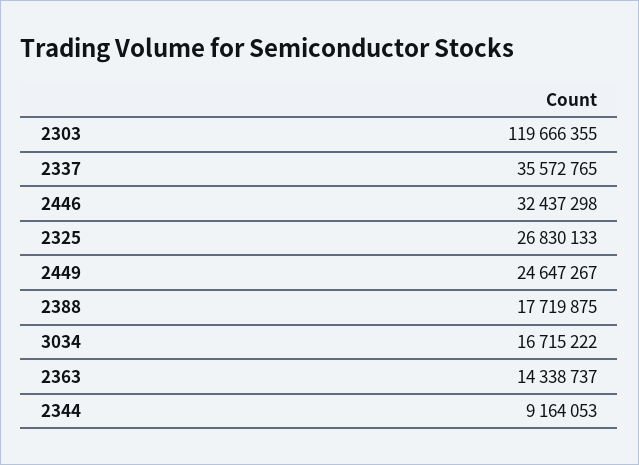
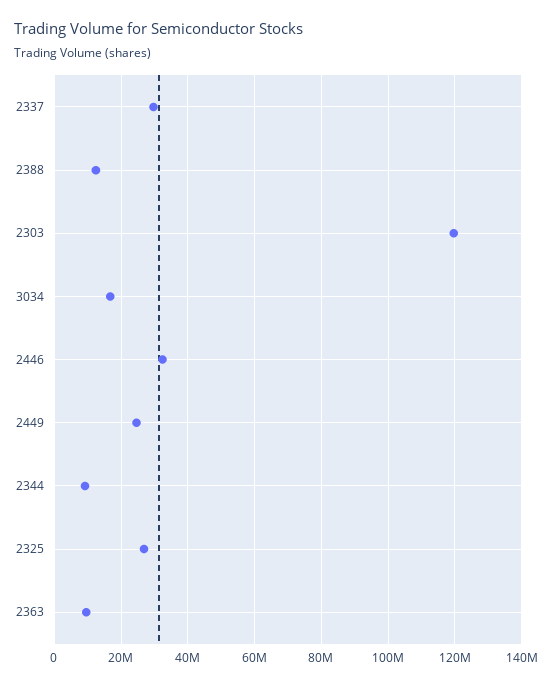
2337: 35572765 -> 30000000
2388: 17719875 -> 12000000
2363: 14338737 -> 10000000

